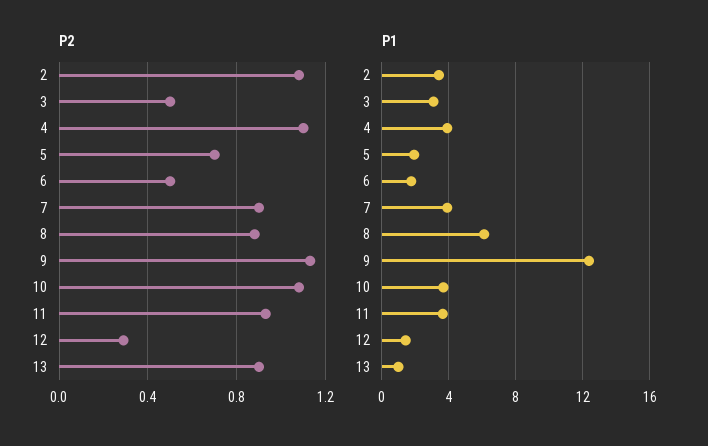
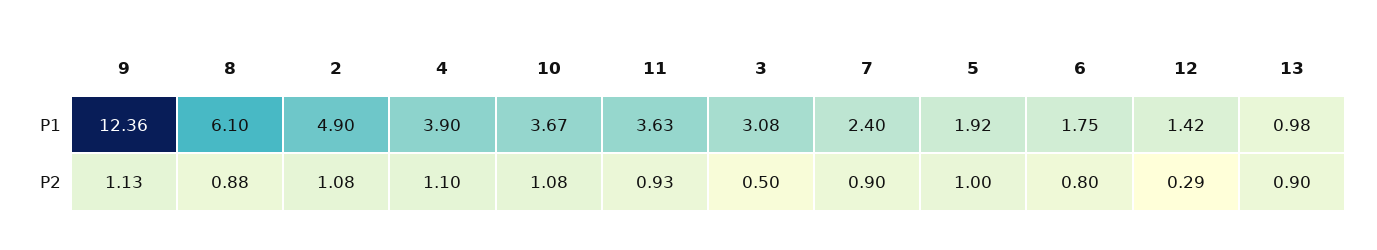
P2, 5: 0.7 -> 1
P2, 6: 0.5 -> 0.8
P1, 2: 3.5 -> 4.9
P1, 7: 4 -> 2.4

